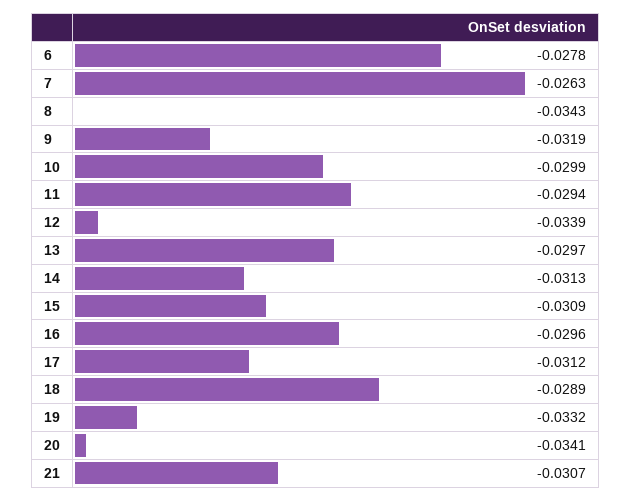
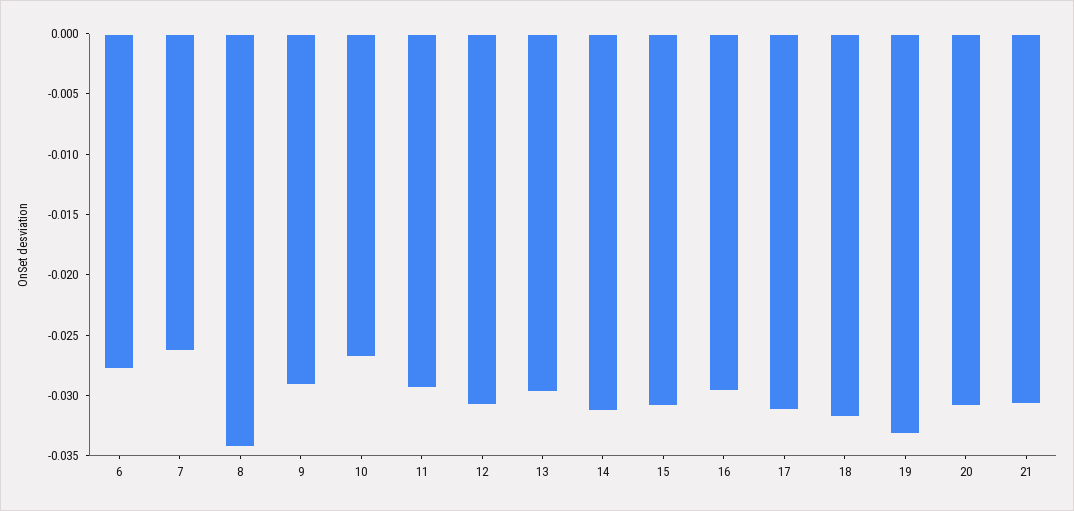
9: -0.0319 -> -0.029
10: -0.0299 -> -0.027
12: -0.0339 -> -0.031
18: -0.0289 -> -0.032
20: -0.0341 -> -0.031

